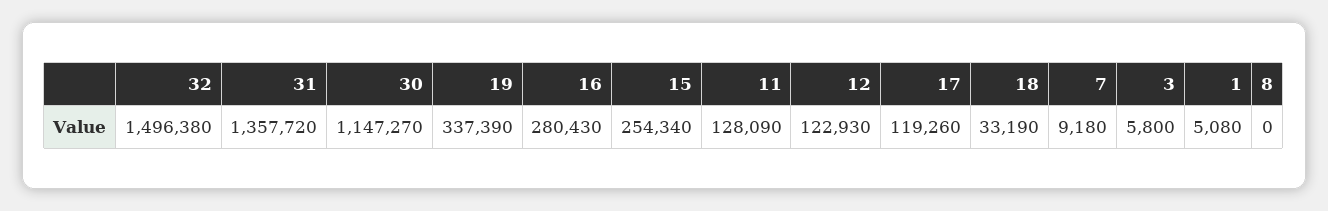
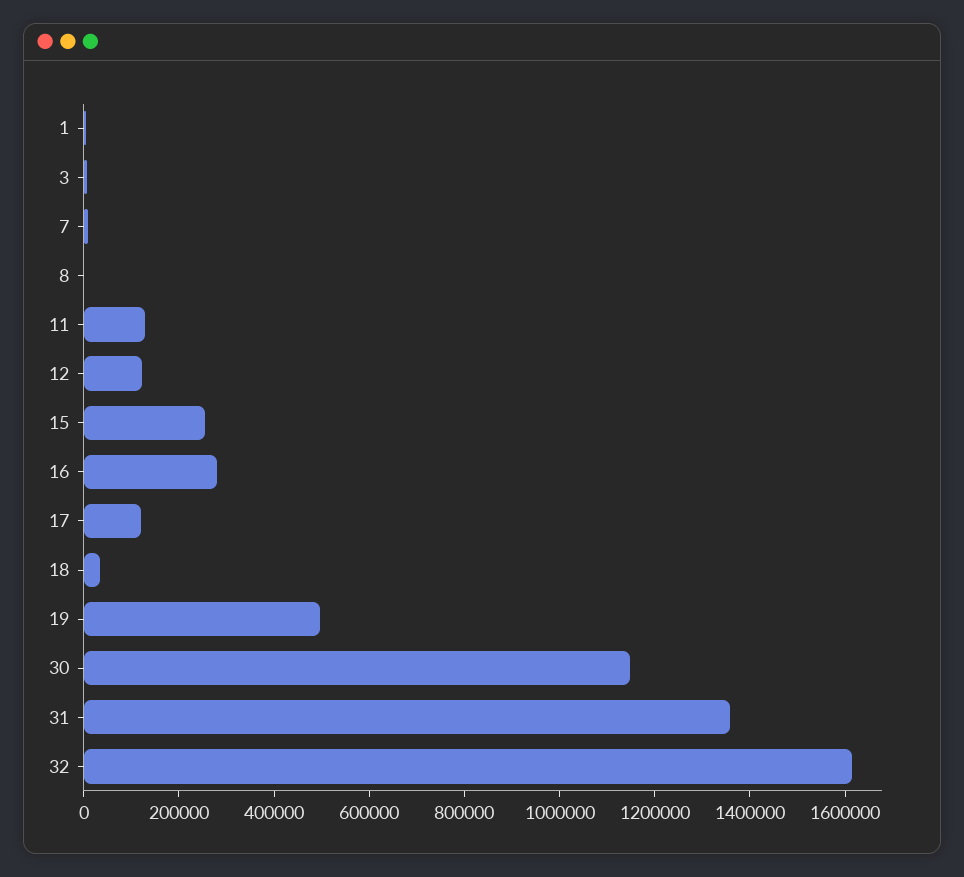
32: 1496380 -> 1600000
19: 337390 -> 500000

